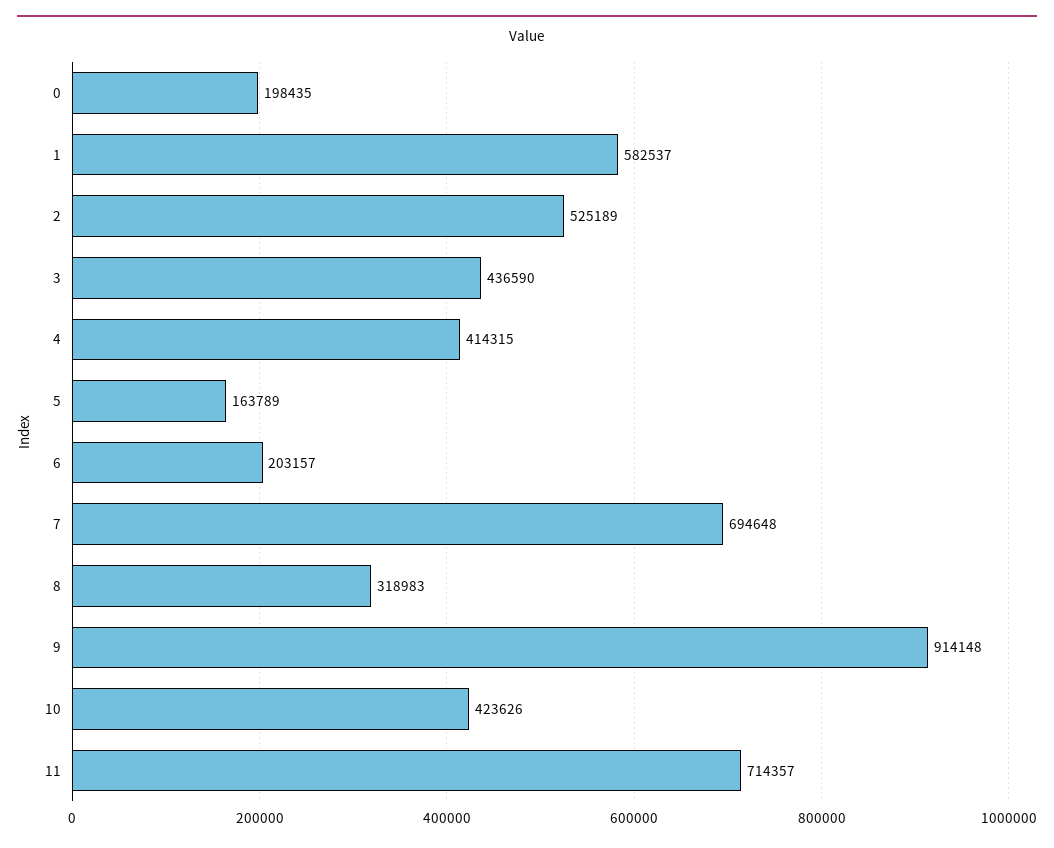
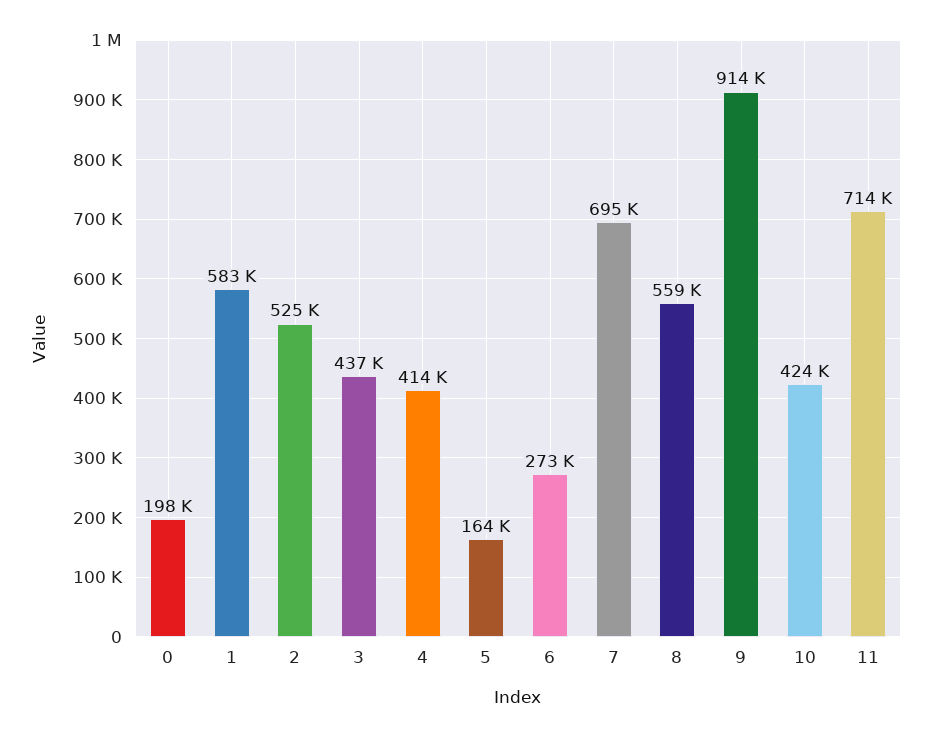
6: 203157 -> 273000
8: 318983 -> 559000

